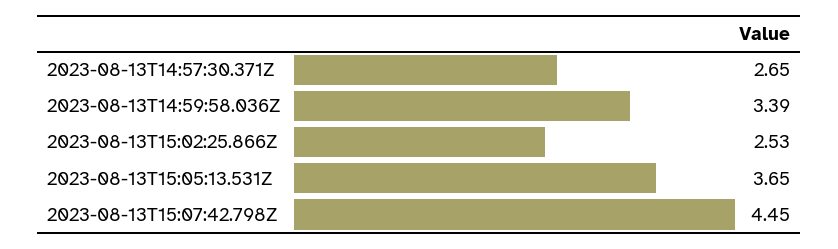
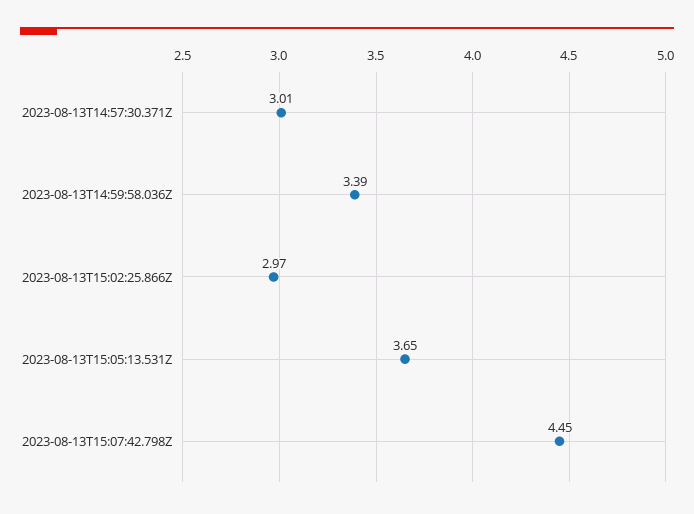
2023-08-13T14:57:30.371Z: 2.65 -> 3.01
2023-08-13T15:02:25.866Z: 2.53 -> 2.97

